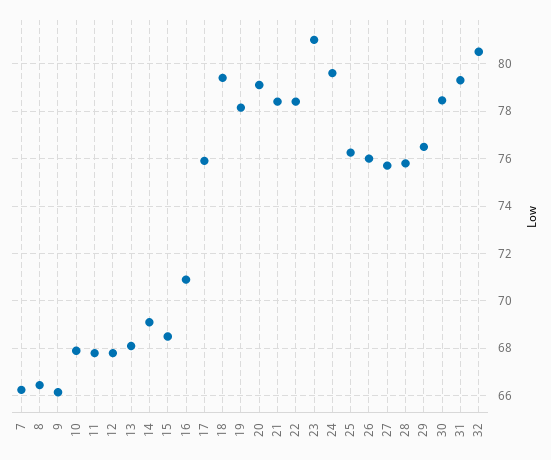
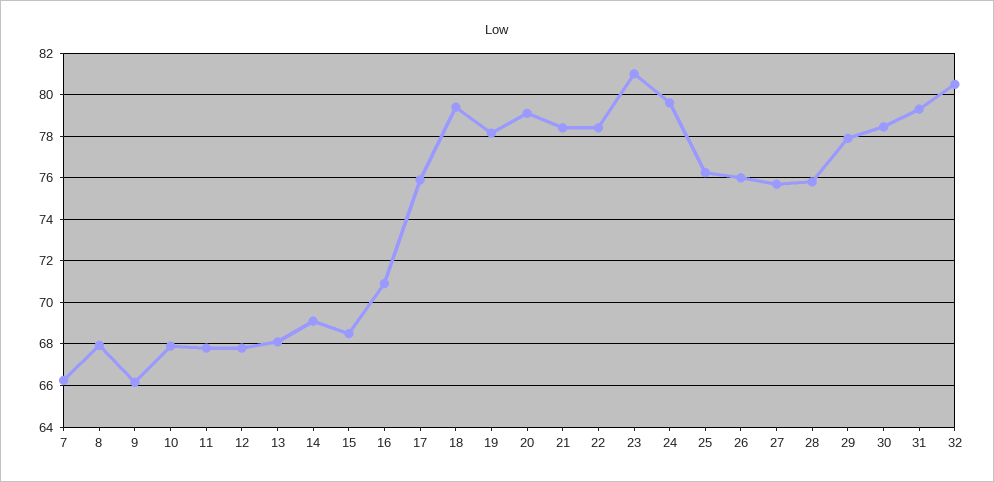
8: 66.5 -> 68
29: 76.5 -> 78

